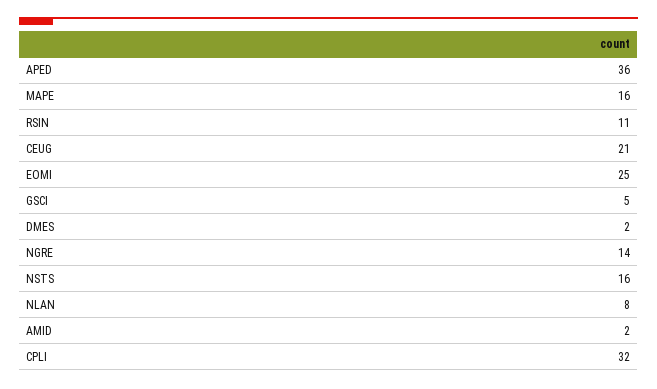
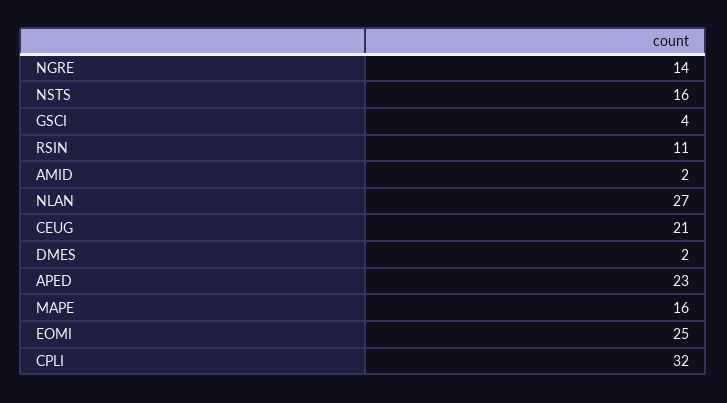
APED: 36 -> 23
GSCI: 5 -> 4
NLAN: 8 -> 27

